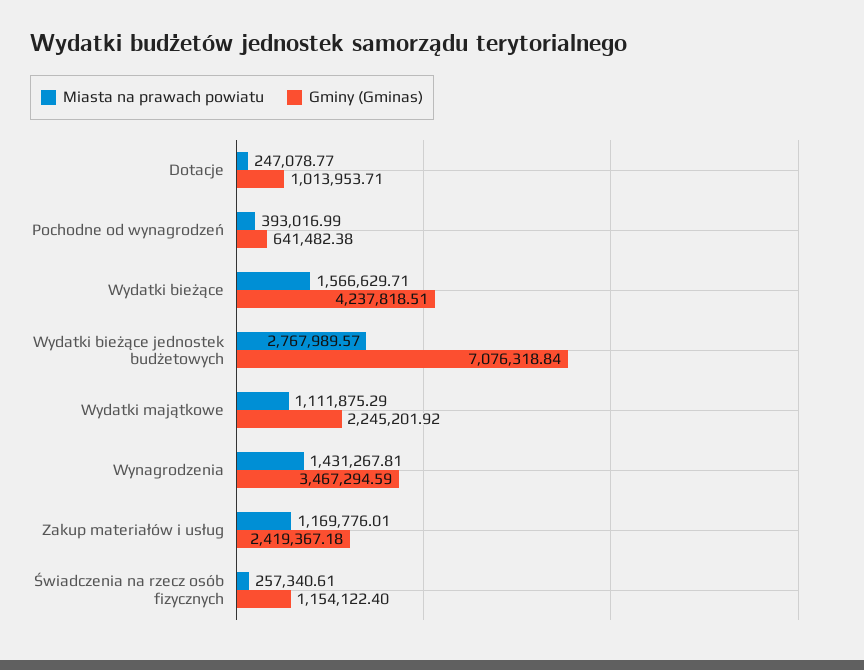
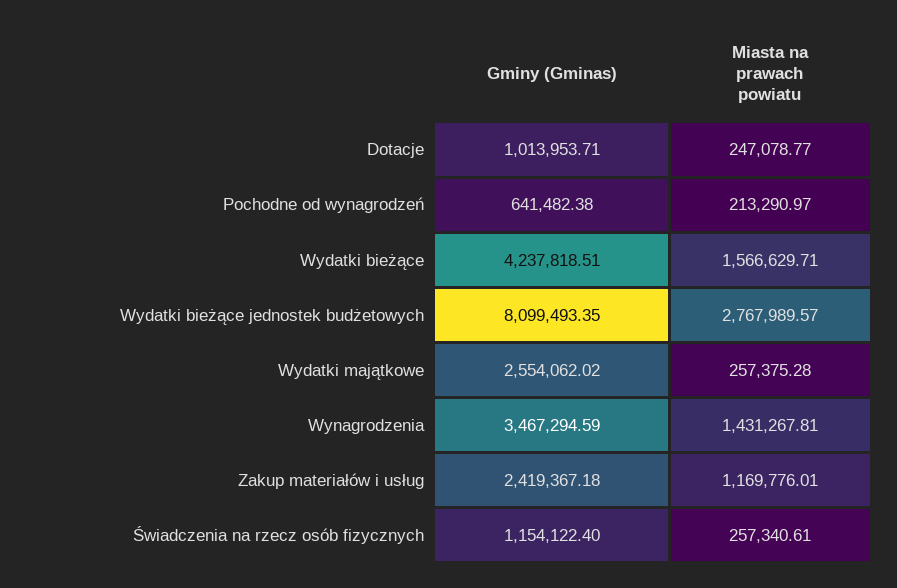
Miasta na prawach powiatu, Pochodne od wynagrodzeń: 393016.99 -> 213290.97
Gminy (Gminas), Wydatki bieżące jednostek budżetowych: 7076318.84 -> 8099493.35
Miasta na prawach powiatu, Wydatki majątkowe: 1111875.29 -> 257375.28
Gminy (Gminas), Wydatki majątkowe: 2245201.92 -> 2554062.02

